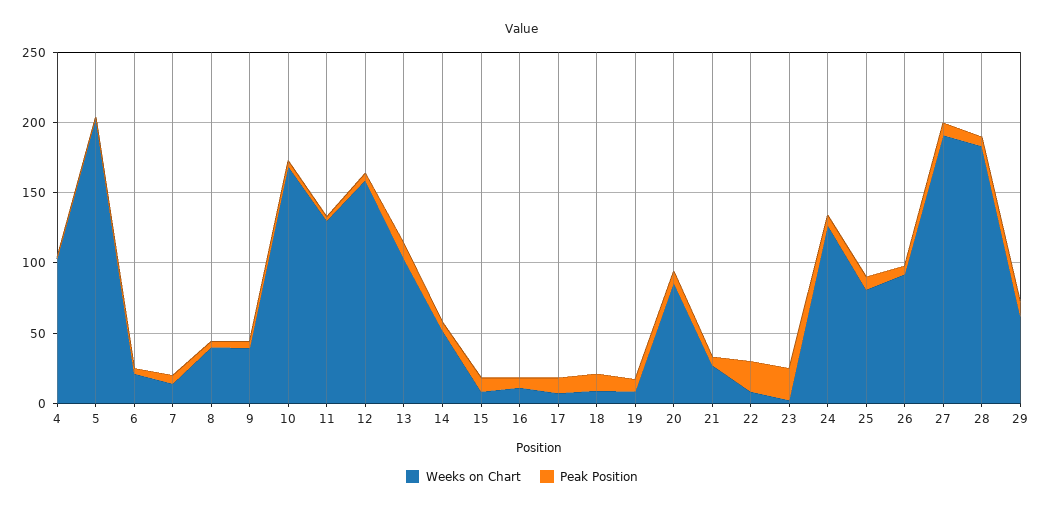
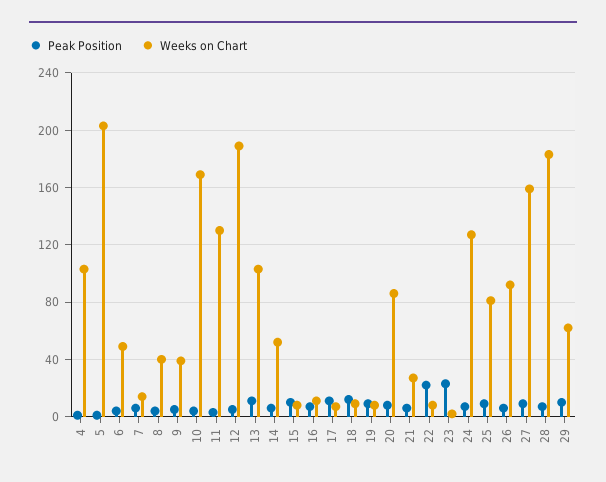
Weeks on Chart, 6: 20 -> 50
Weeks on Chart, 12: 160 -> 190
Weeks on Chart, 27: 190 -> 160

